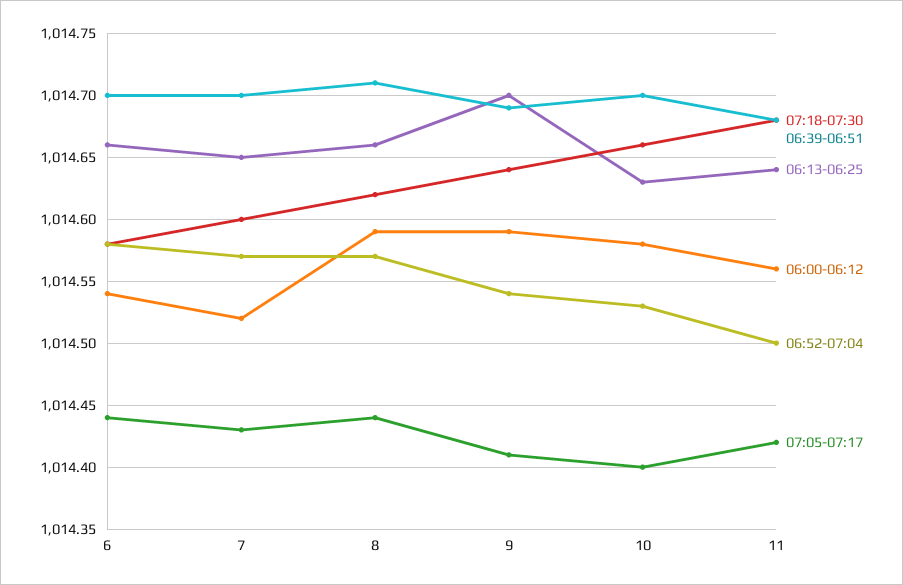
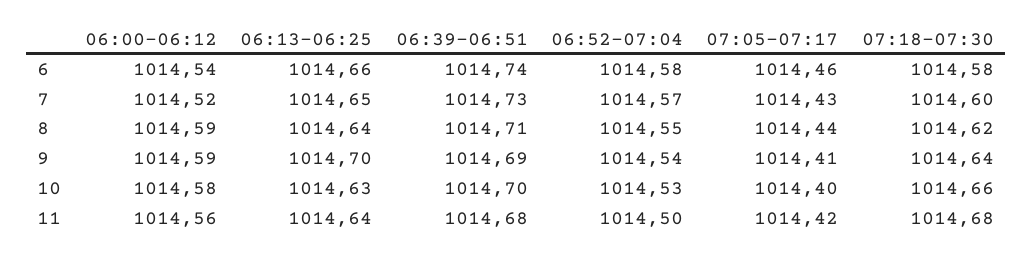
06:39-06:51, 6: 1014.7 -> 1014.74
07:05-07:17, 6: 1014.44 -> 1014.46
06:39-06:51, 7: 1014.7 -> 1014.73
06:13-06:25, 8: 1014.66 -> 1014.64
06:52-07:04, 8: 1014.57 -> 1014.55

